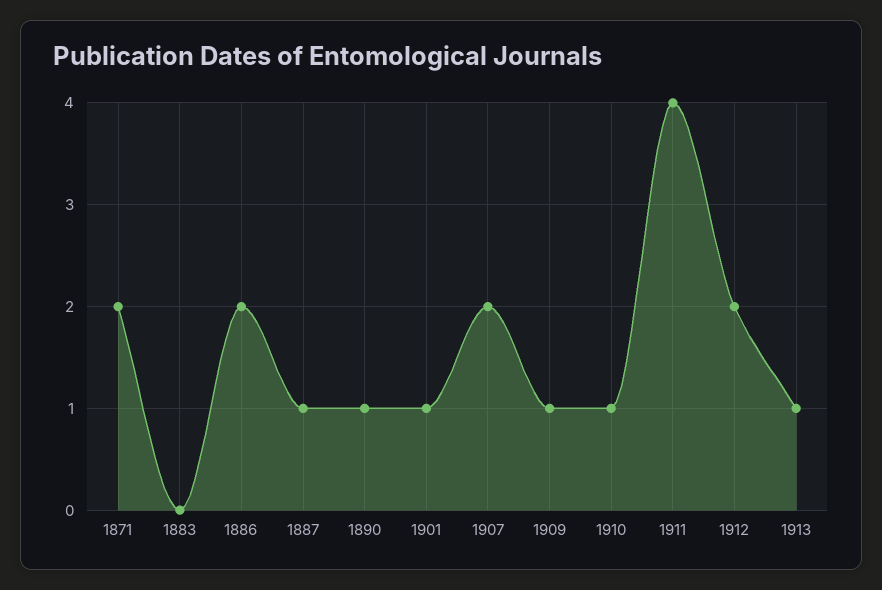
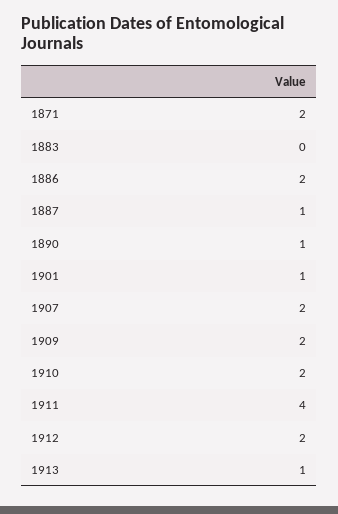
1909: 1 -> 2
1910: 1 -> 2

